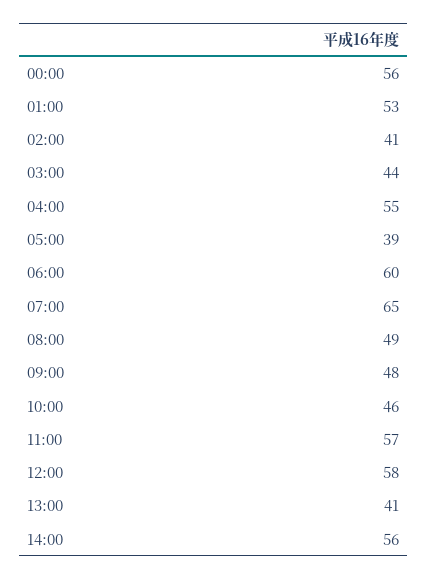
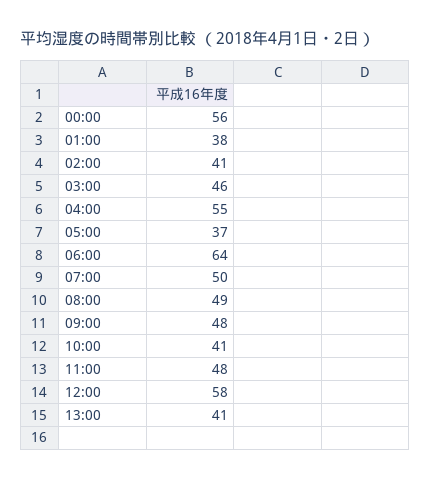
01:00: 53 -> 38
03:00: 44 -> 46
05:00: 39 -> 37
06:00: 60 -> 64
07:00: 65 -> 50
10:00: 46 -> 41
11:00: 57 -> 48
14:00: 56 -> none

